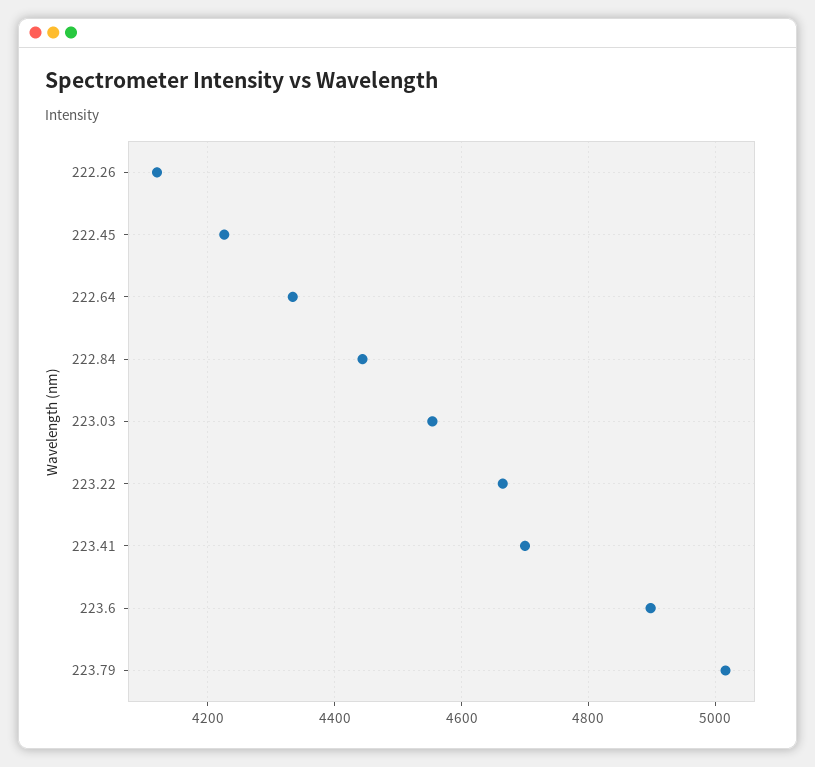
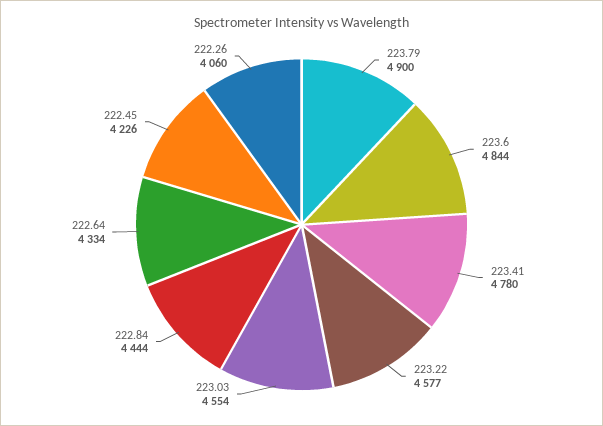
222.26: 4120 -> 4060
223.22: 4660 -> 4577
223.41: 4700 -> 4780
223.6: 4900 -> 4844
223.79: 5020 -> 4900

